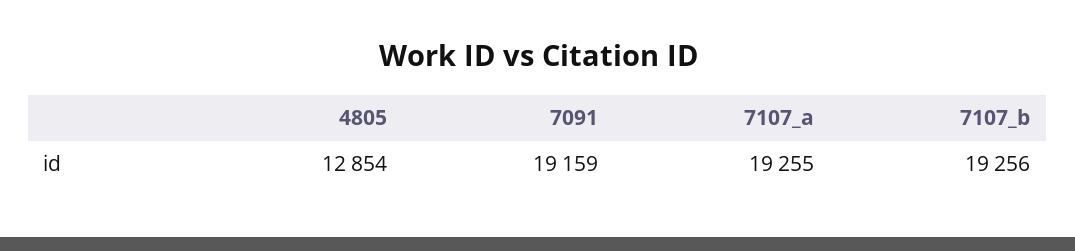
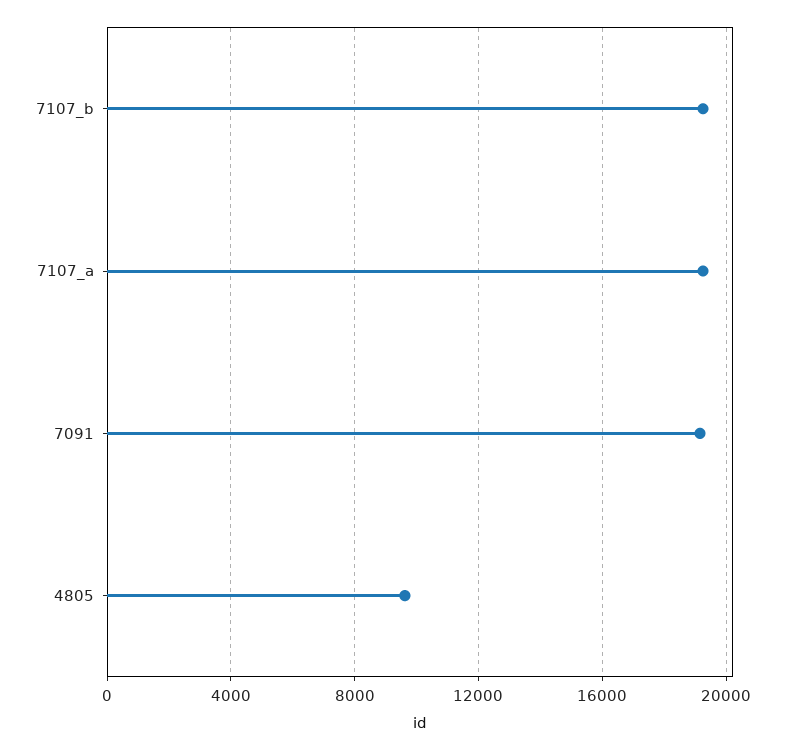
4805: 12854 -> 9500

